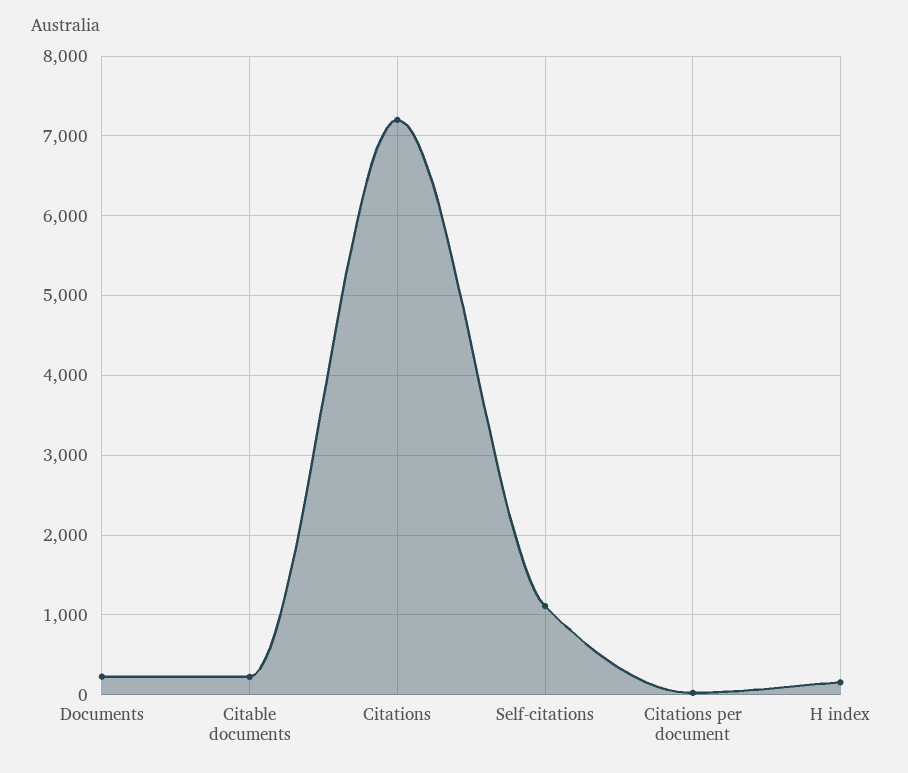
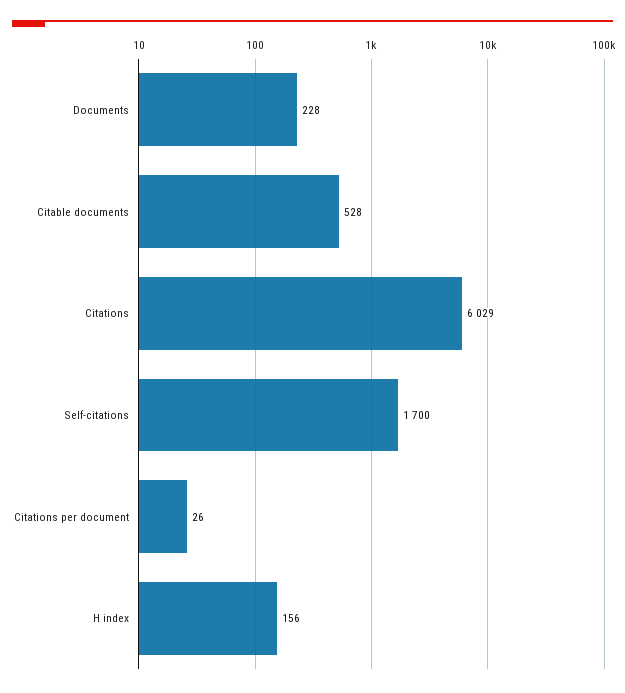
Citable documents: 200 -> 528
Citations: 7200 -> 6029
Self-citations: 1100 -> 1700

